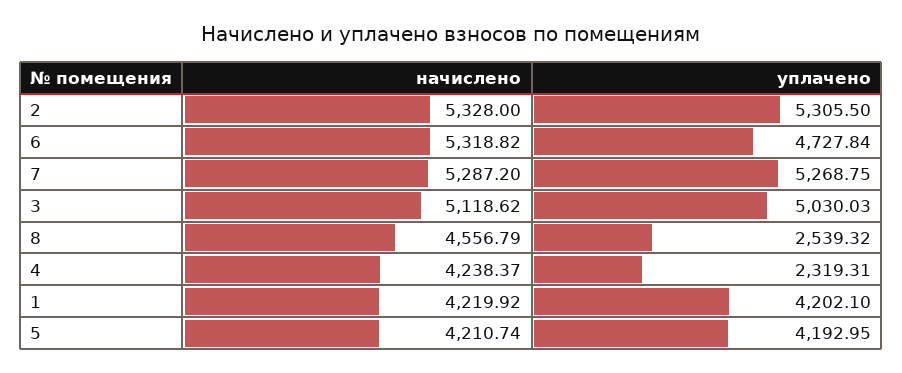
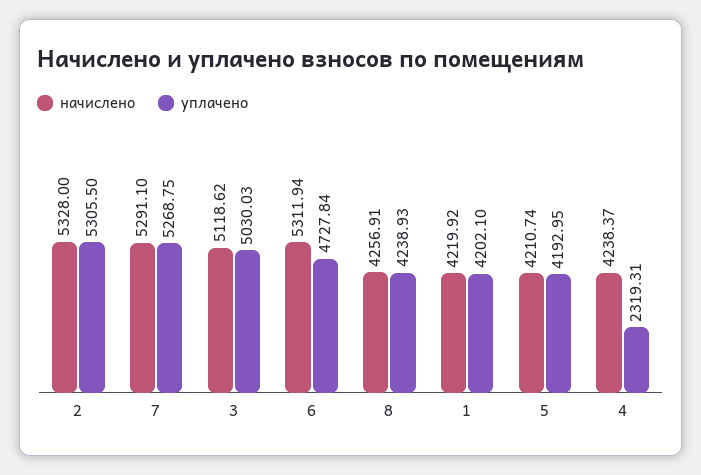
начислено, 6: 5318.82 -> 5311.94
начислено, 7: 5287.2 -> 5291.1
начислено, 8: 4556.79 -> 4256.91
уплачено, 8: 2539.32 -> 4238.93

